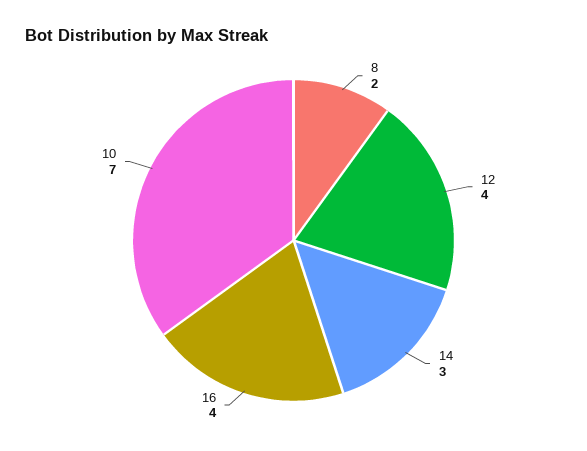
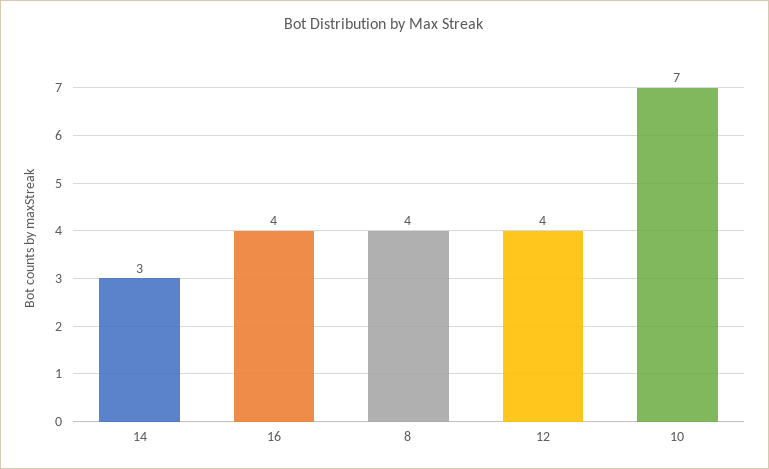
8: 2 -> 4

